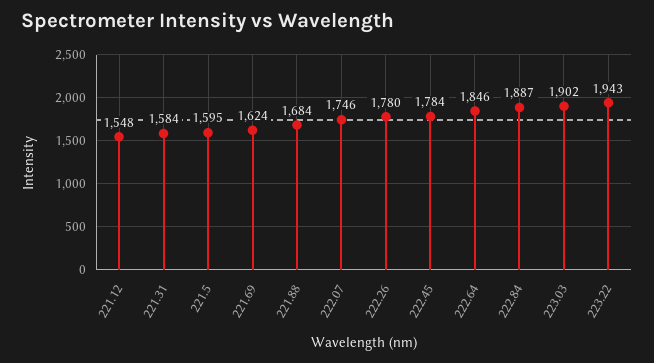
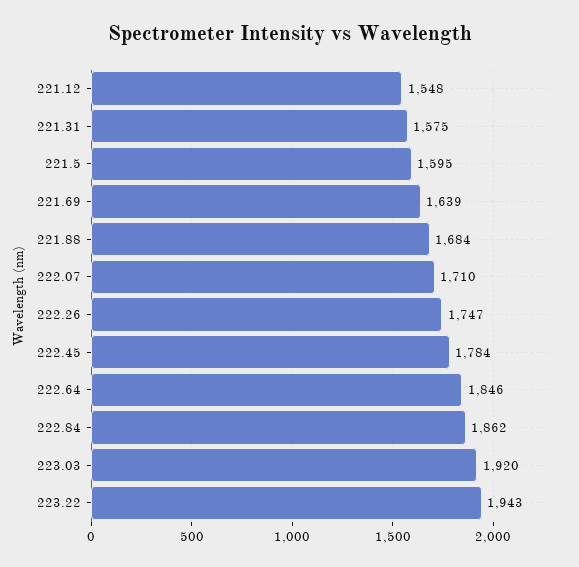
221.31: 1584 -> 1575
221.69: 1624 -> 1639
222.07: 1746 -> 1710
222.26: 1780 -> 1747
222.84: 1887 -> 1862
223.03: 1902 -> 1920

